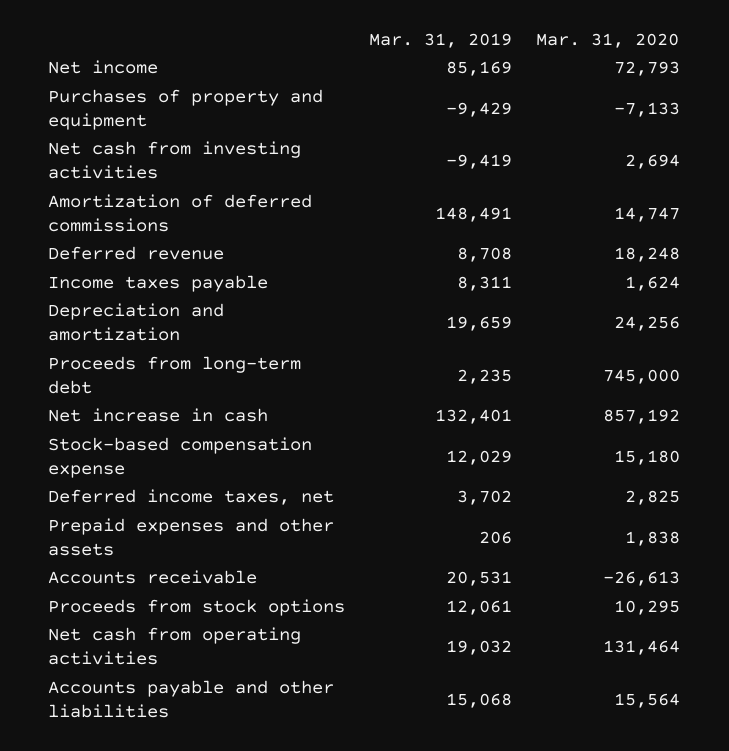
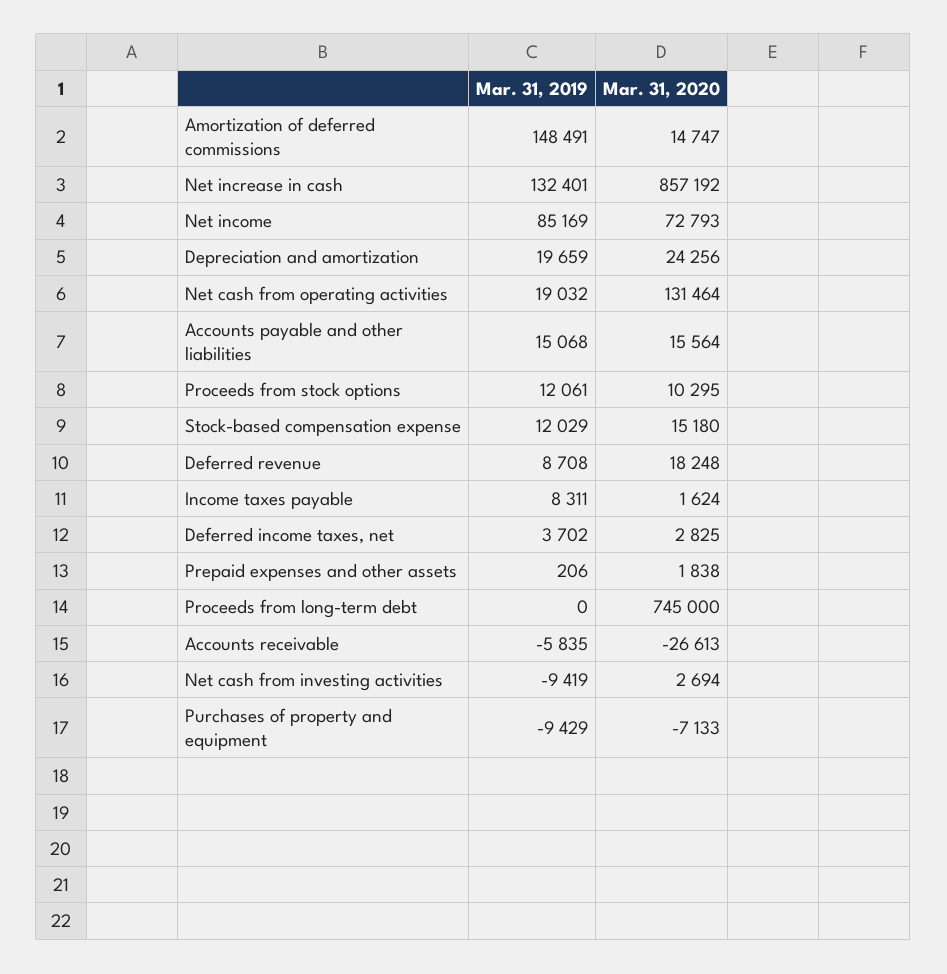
Mar. 31, 2019, Proceeds from long-term debt: 2235 -> 0
Mar. 31, 2019, Accounts receivable: 20531 -> -5835

